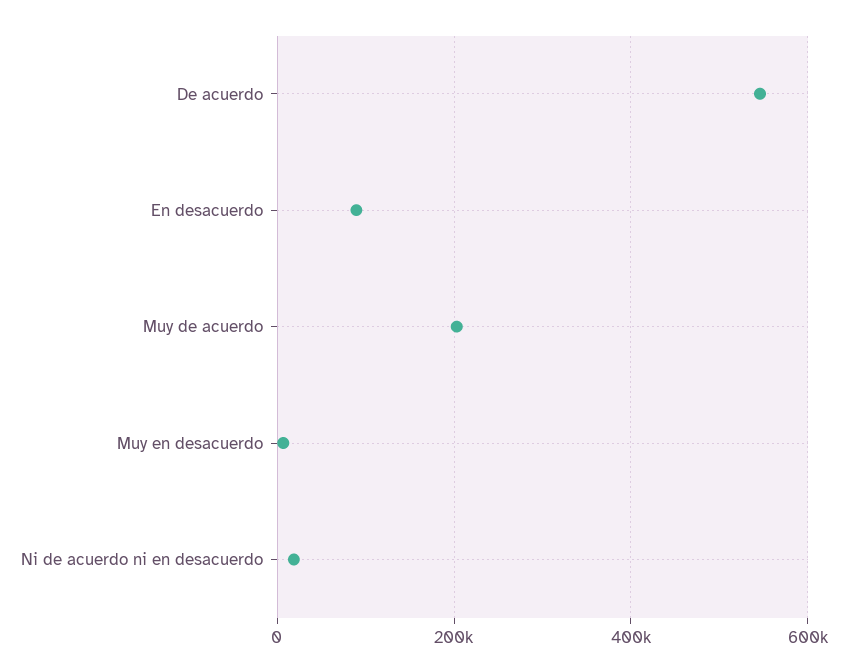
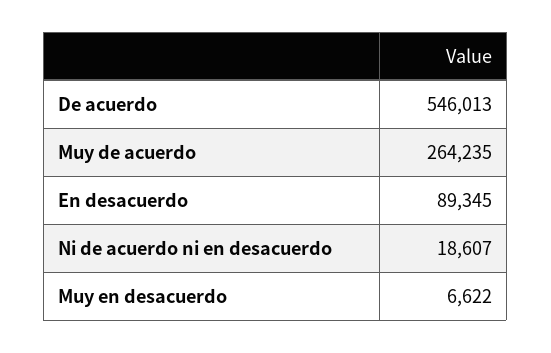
Muy de acuerdo: 200000 -> 264235

